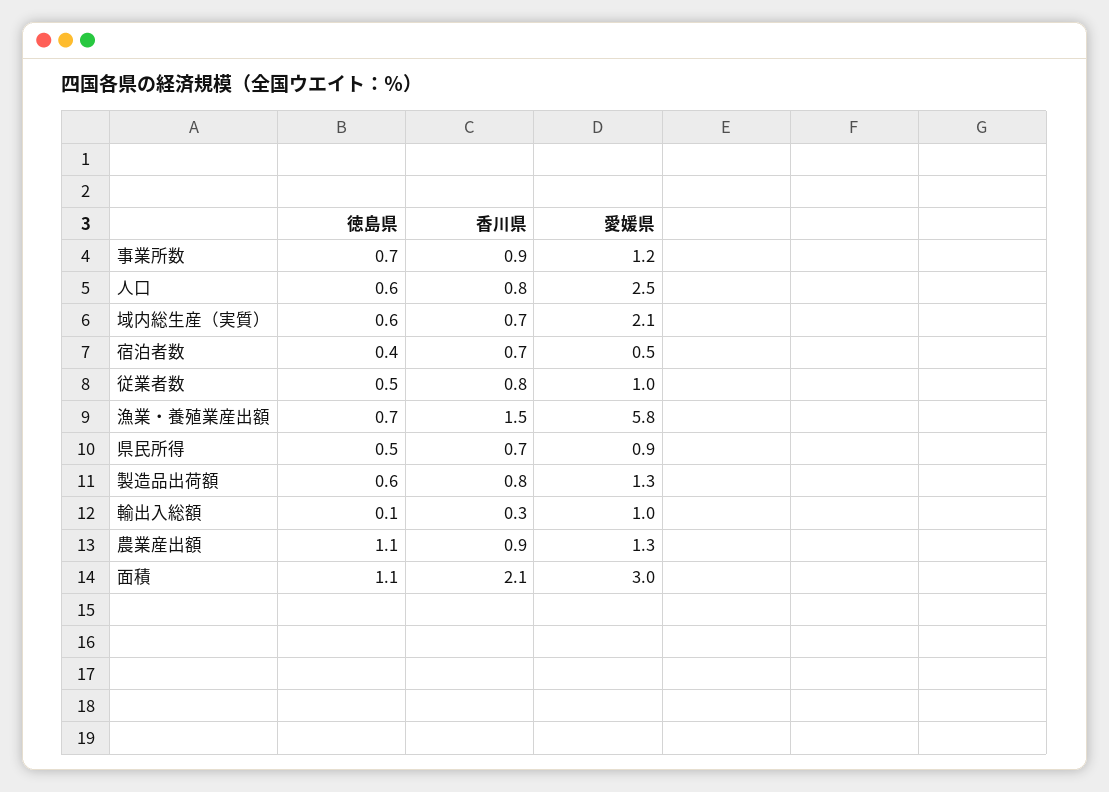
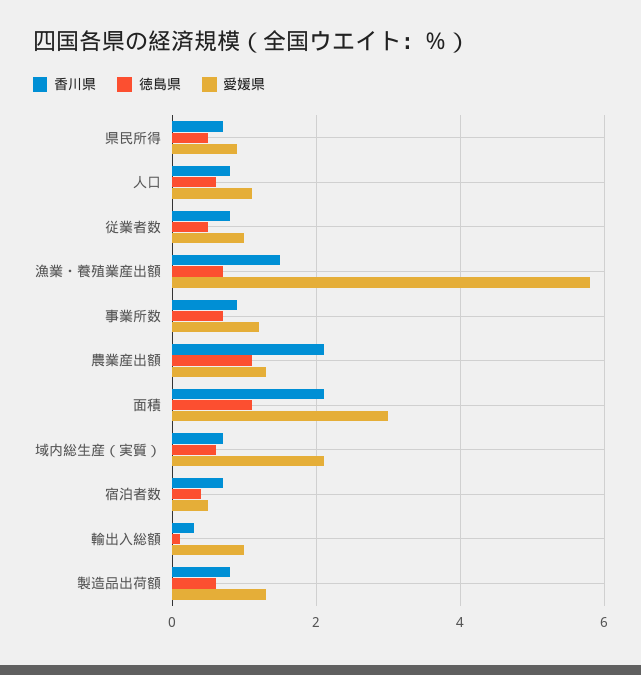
愛媛県, 人口: 2.5 -> 1
香川県, 農業産出額: 0.9 -> 2

